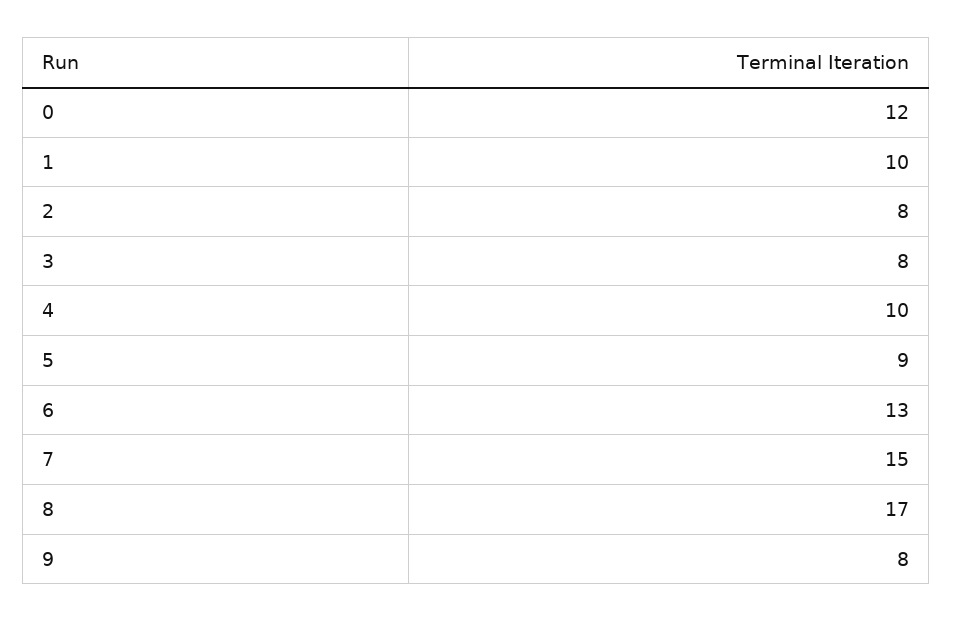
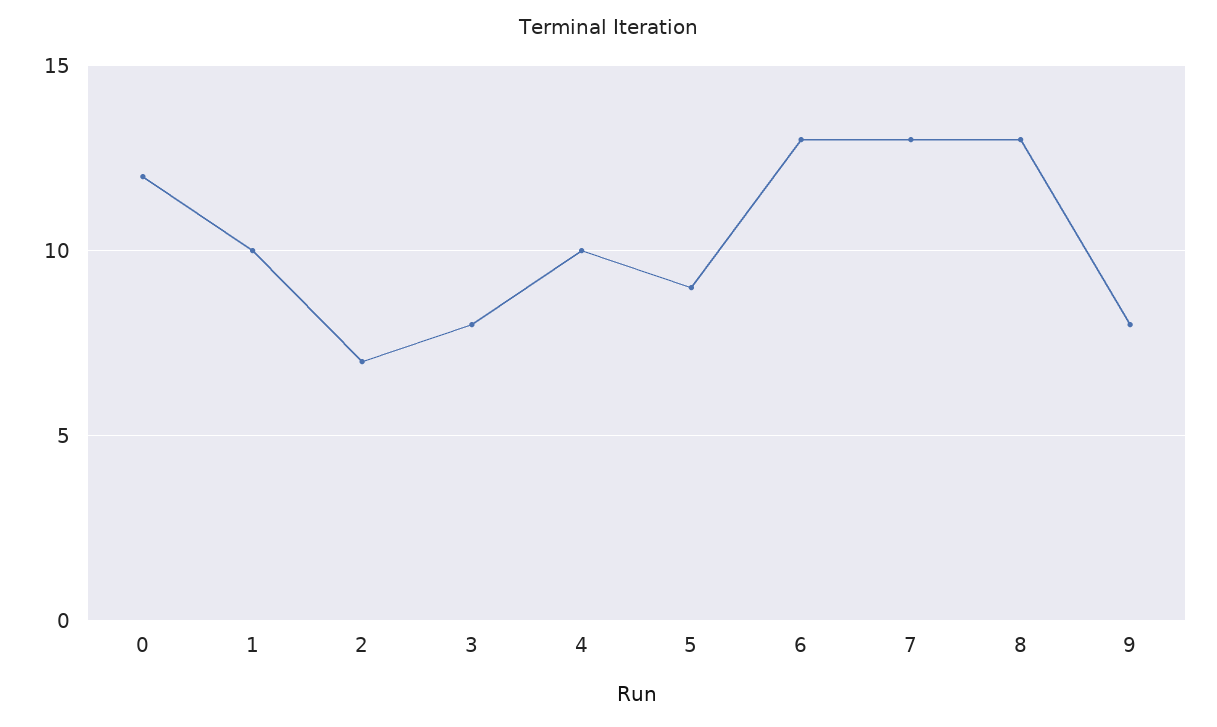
2: 8 -> 7
7: 15 -> 13
8: 17 -> 13

